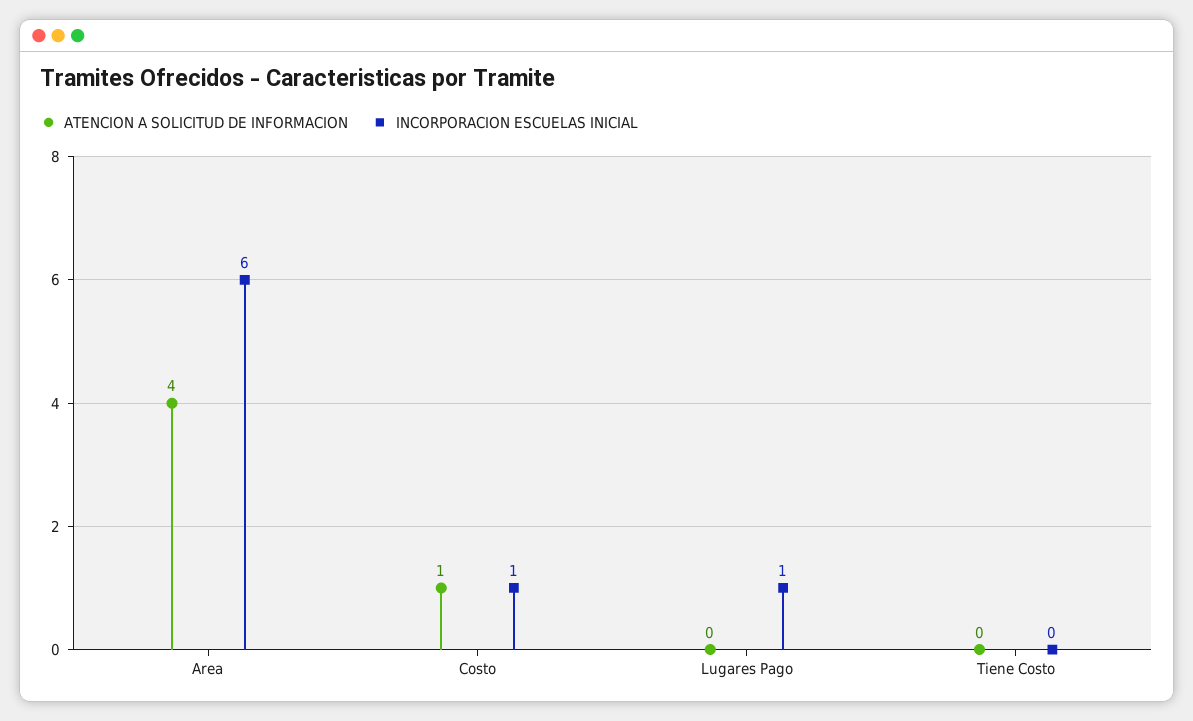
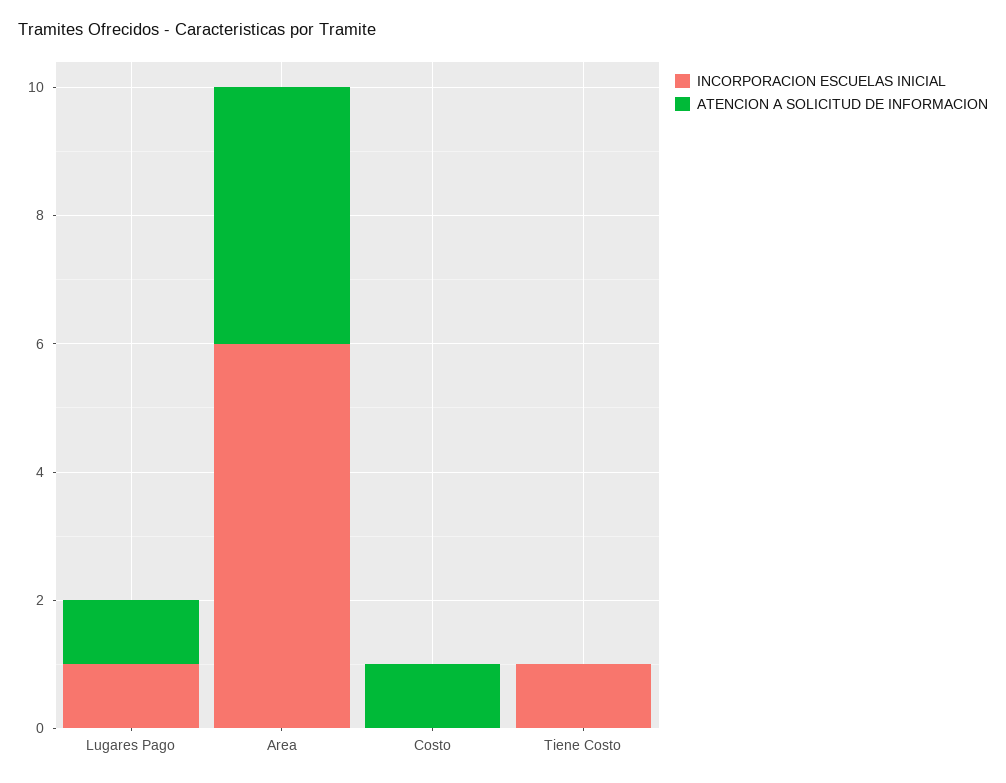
INCORPORACION ESCUELAS INICIAL, Costo: 1 -> 0
ATENCION A SOLICITUD DE INFORMACION, Lugares Pago: 0 -> 1
INCORPORACION ESCUELAS INICIAL, Tiene Costo: 0 -> 1

